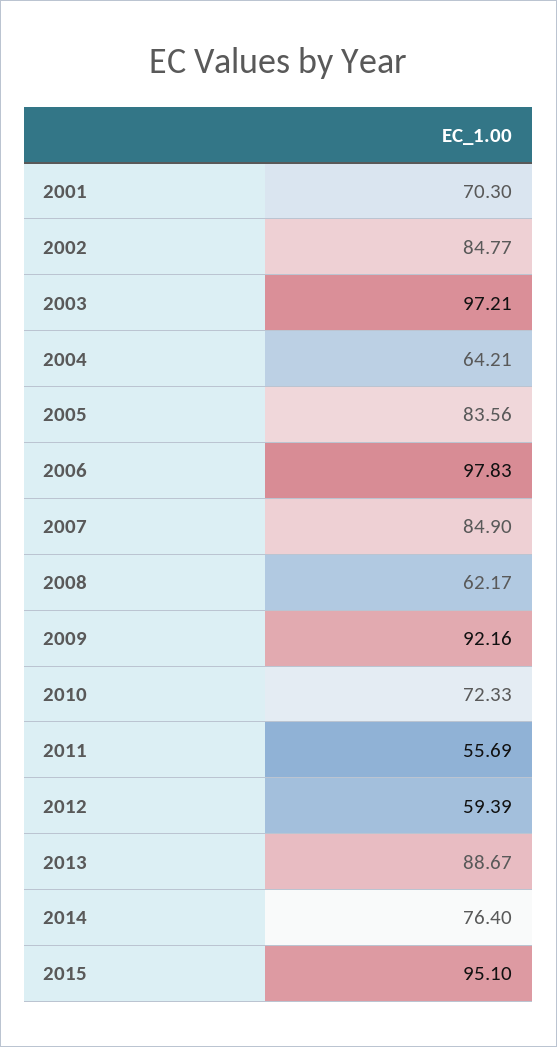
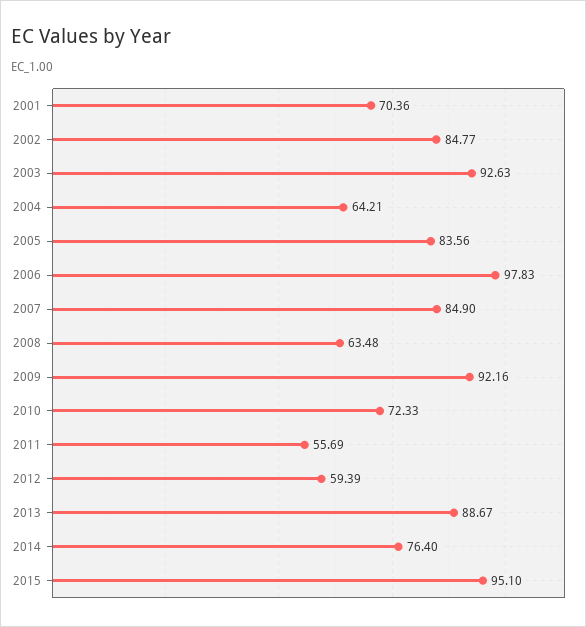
2001: 70.3 -> 70.36
2003: 97.21 -> 92.63
2008: 62.17 -> 63.48

